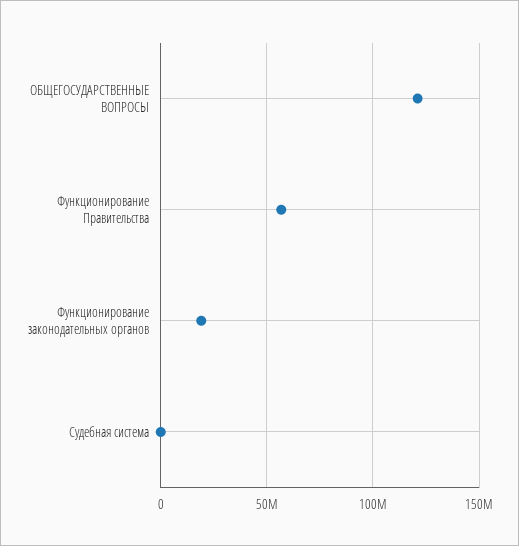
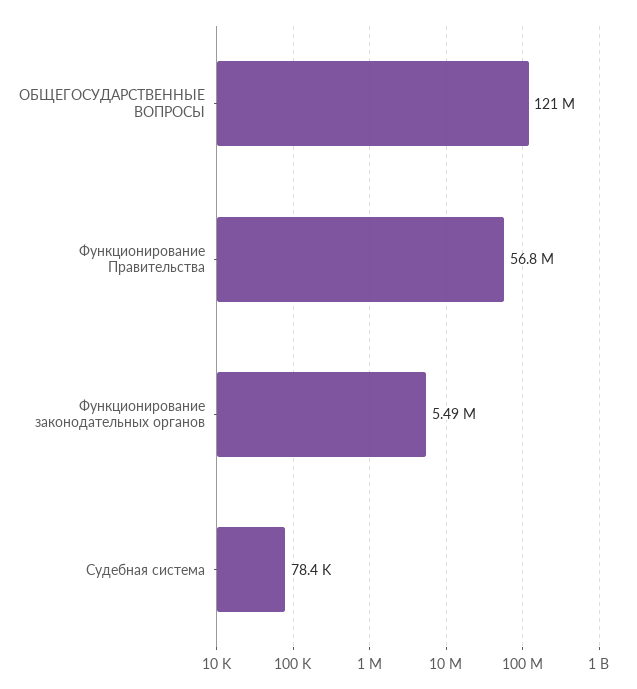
Функционирование законодательных органов: 20000000 -> 5490000

